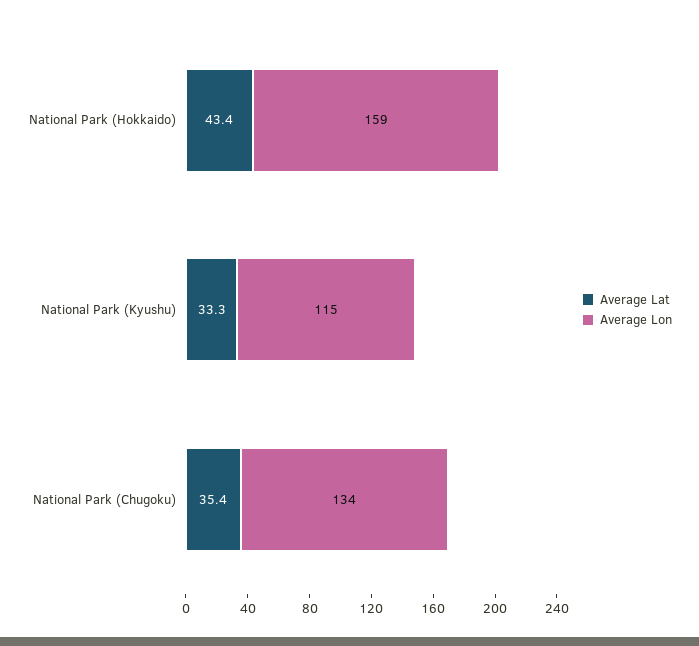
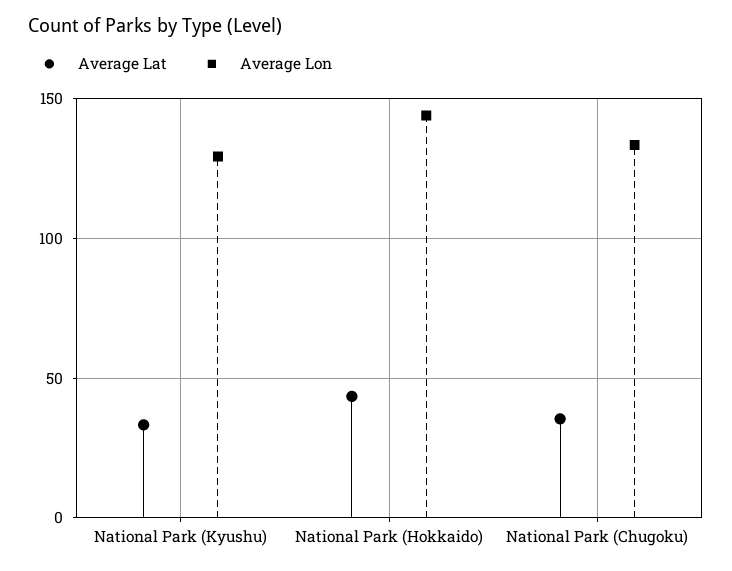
Average Lon, National Park (Hokkaido): 159 -> 145
Average Lon, National Park (Kyushu): 115 -> 130

